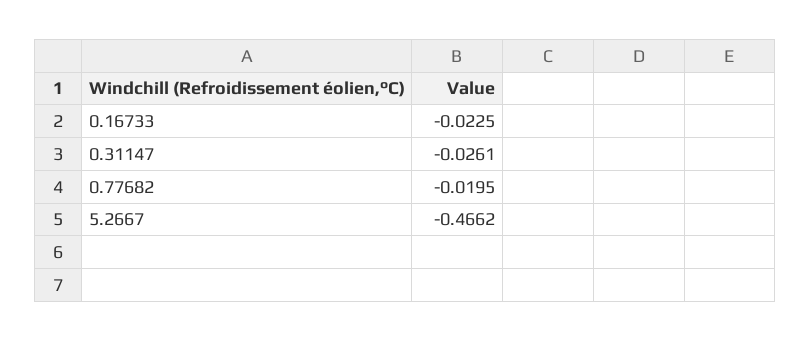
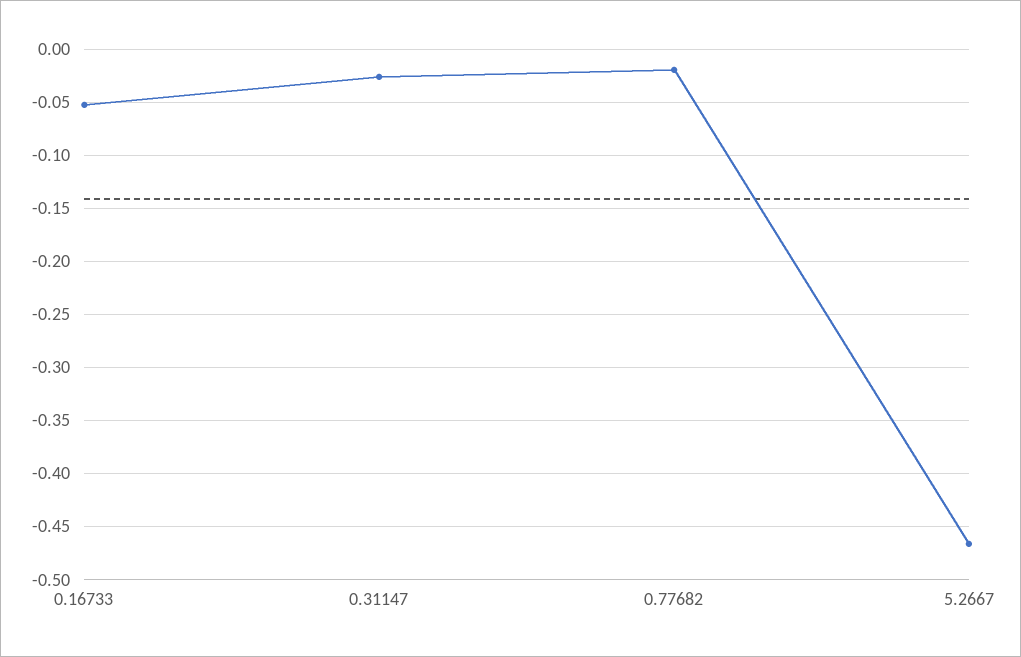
0.16733: -0.0225 -> -0.05

